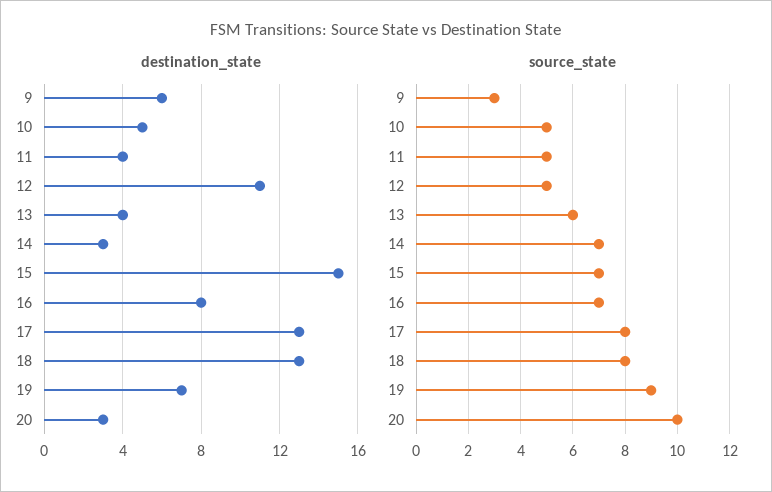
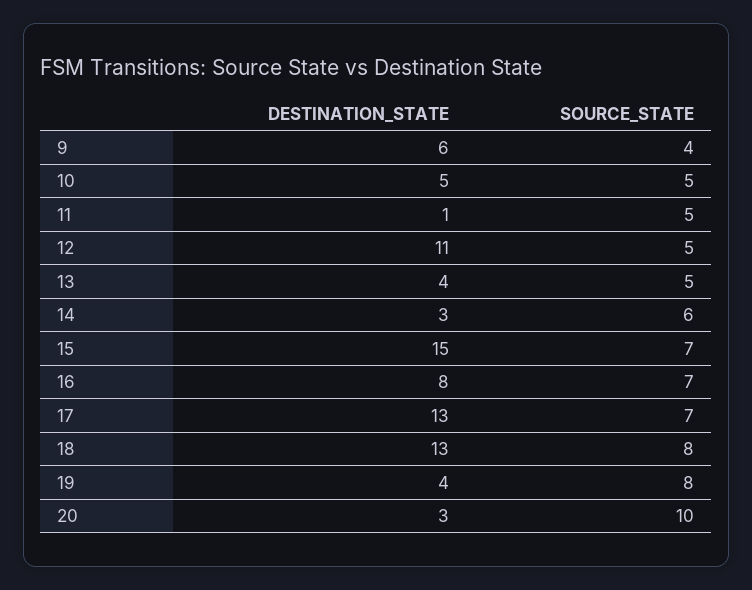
destination_state, 11: 4 -> 1
destination_state, 19: 7 -> 4
source_state, 9: 3 -> 4
source_state, 13: 6 -> 5
source_state, 14: 7 -> 6
source_state, 17: 8 -> 7
source_state, 19: 9 -> 8

